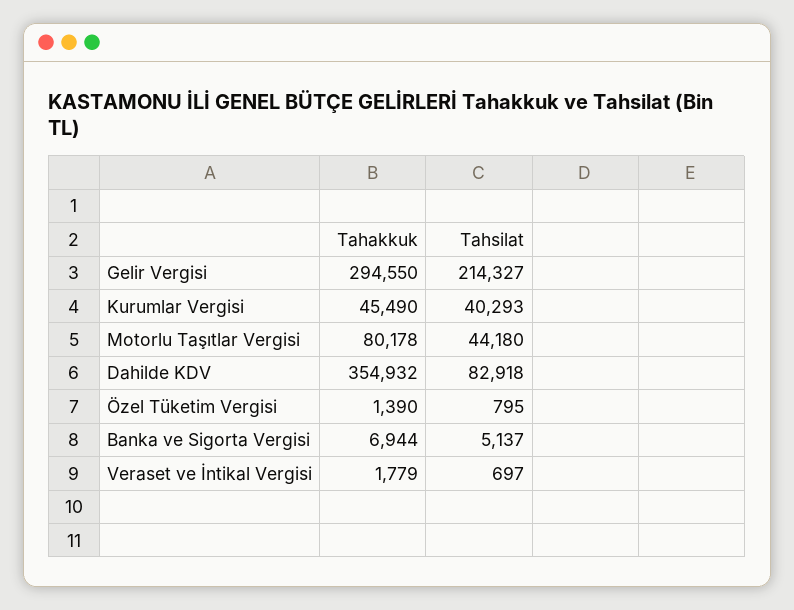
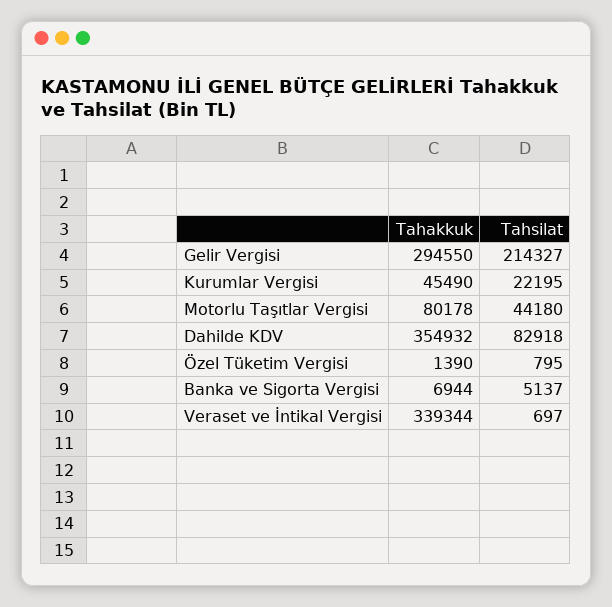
Tahsilat, Kurumlar Vergisi: 40293 -> 22195
Tahakkuk, Veraset ve İntikal Vergisi: 1779 -> 339344

